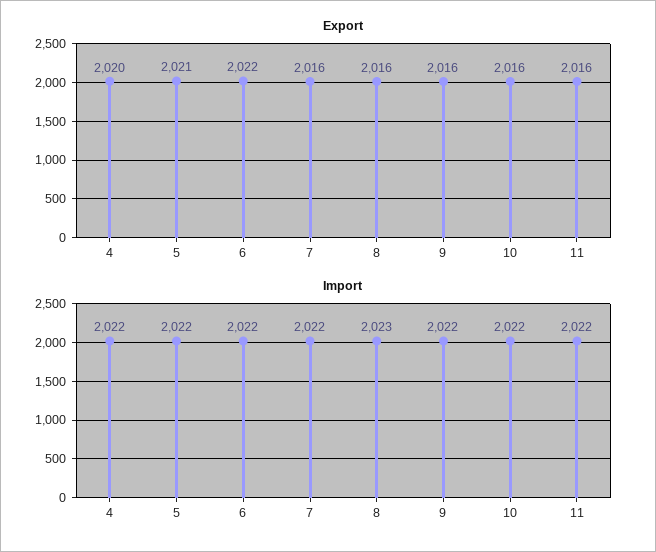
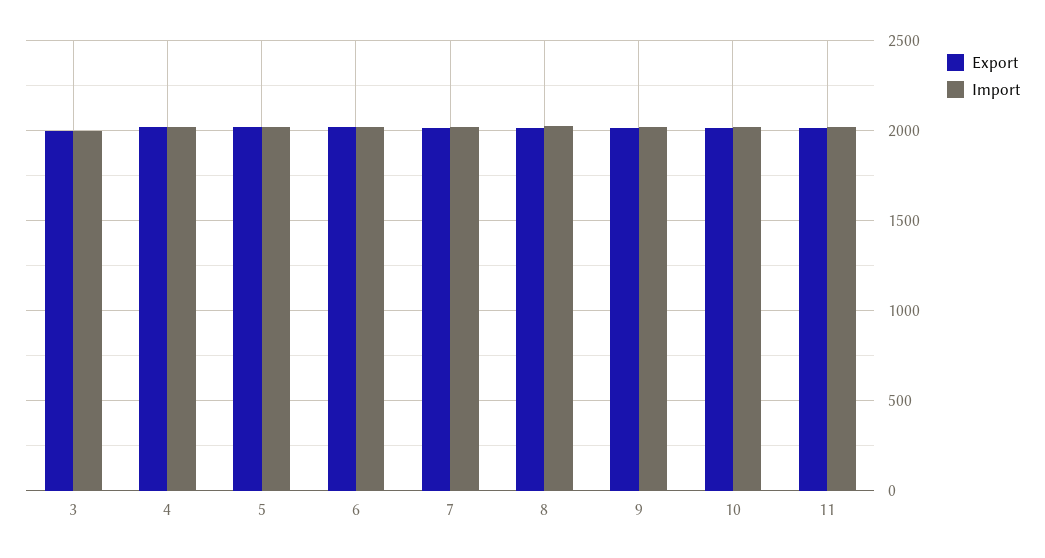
Export, 3: none -> 2000
Import, 3: none -> 2000

